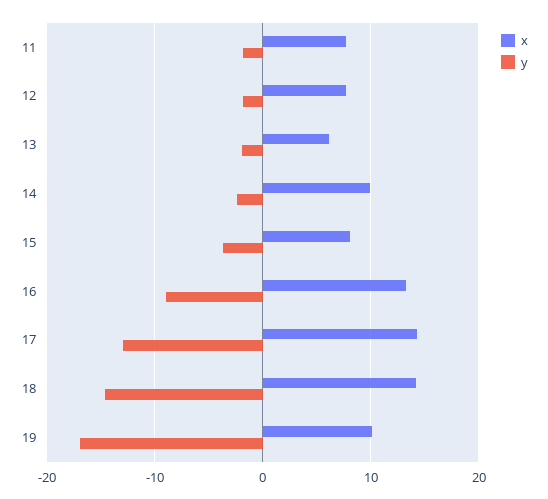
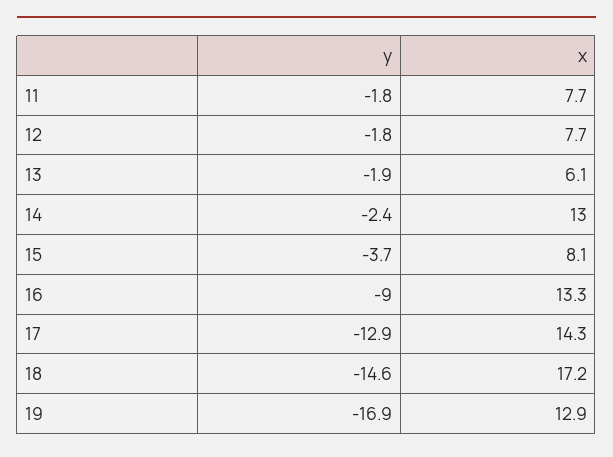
x, 14: 10 -> 13
x, 18: 14 -> 17.2
x, 19: 10 -> 12.9

